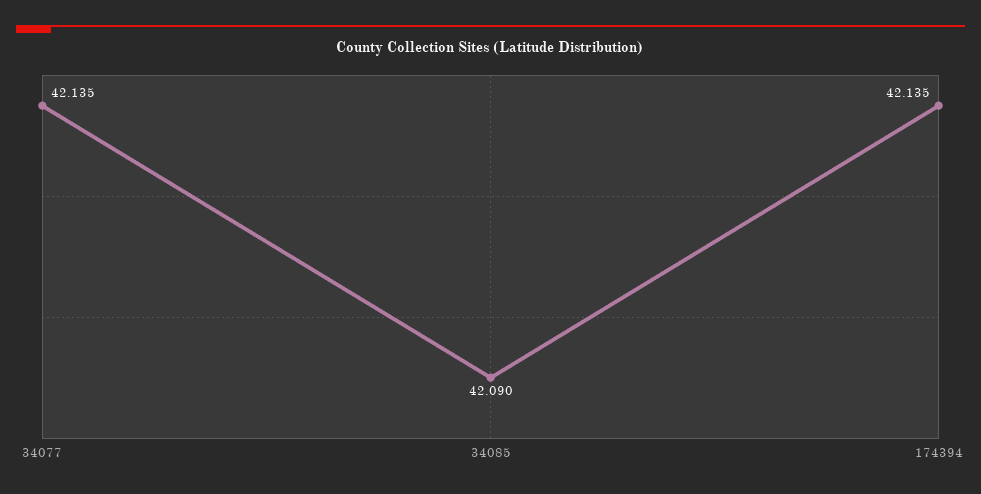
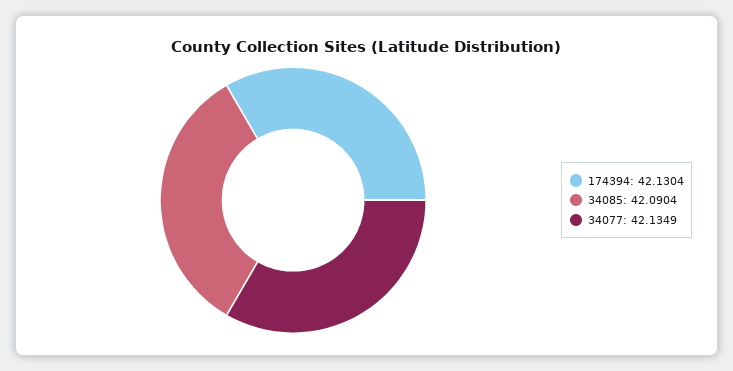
174394: 42.135 -> 42.1304

